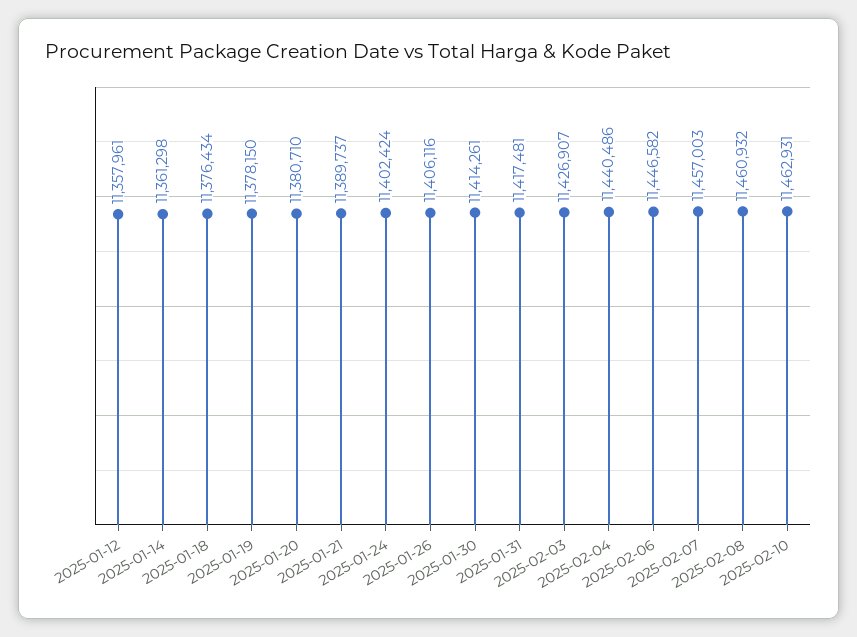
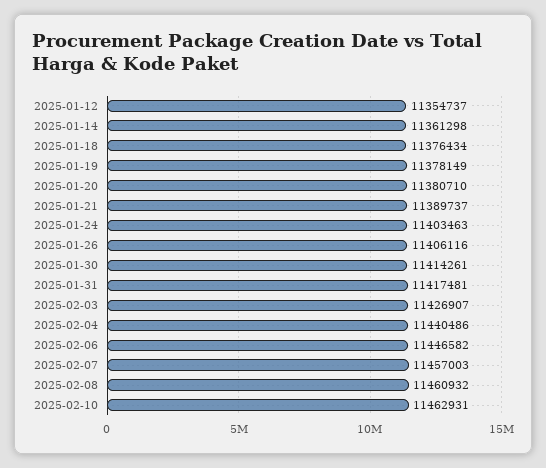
2025-01-12: 11357961 -> 11354737
2025-01-19: 11378150 -> 11378149
2025-01-24: 11402424 -> 11403463

